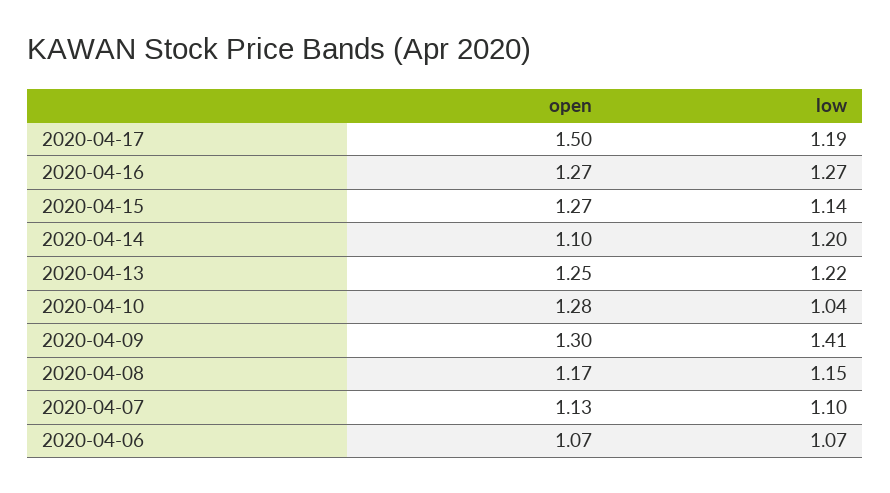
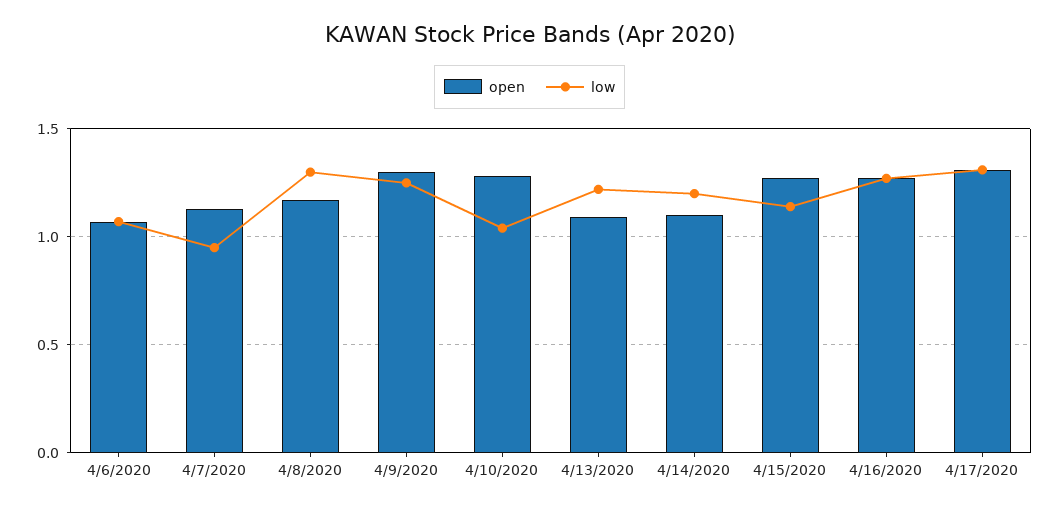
open, 2020-04-17: 1.5 -> 1.3
low, 2020-04-17: 1.19 -> 1.3
open, 2020-04-13: 1.25 -> 1.1
low, 2020-04-09: 1.41 -> 1.25
low, 2020-04-08: 1.15 -> 1.3
low, 2020-04-07: 1.1 -> 0.95

